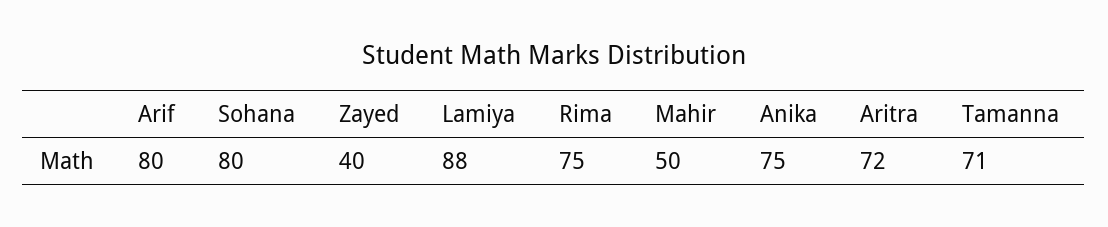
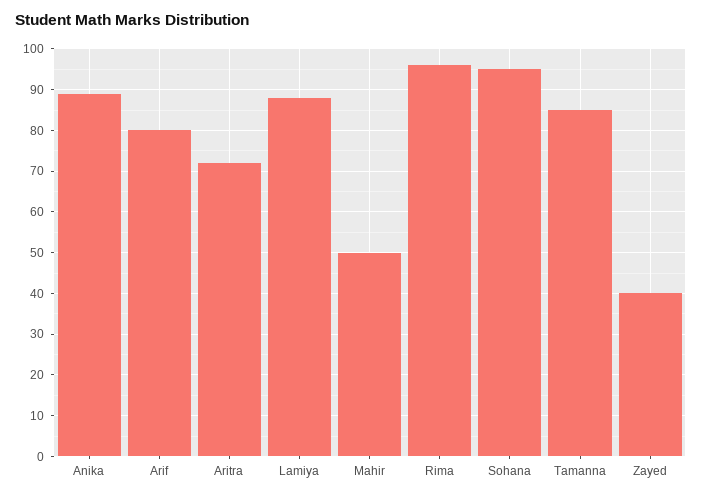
Sohana: 80 -> 95
Rima: 75 -> 95
Anika: 75 -> 90
Tamanna: 71 -> 85

